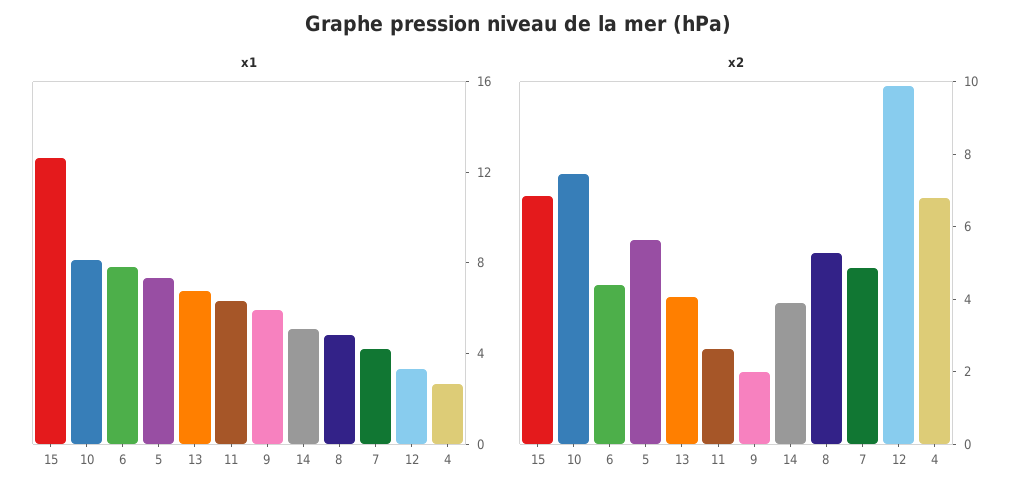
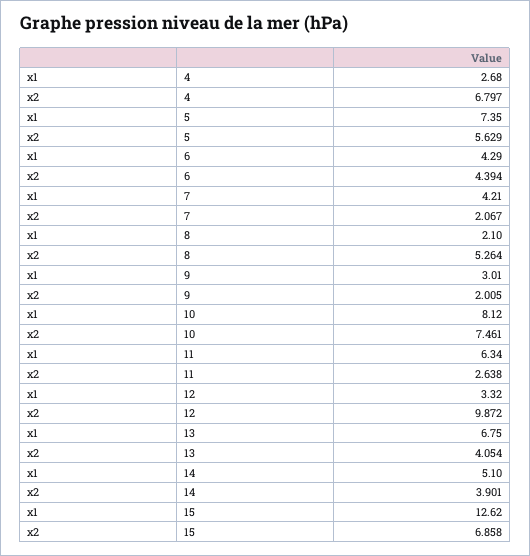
x1, 6: 8 -> 4.29
x1, 9: 6 -> 3.01
x1, 8: 5 -> 2.1
x2, 7: 5 -> 2.067

